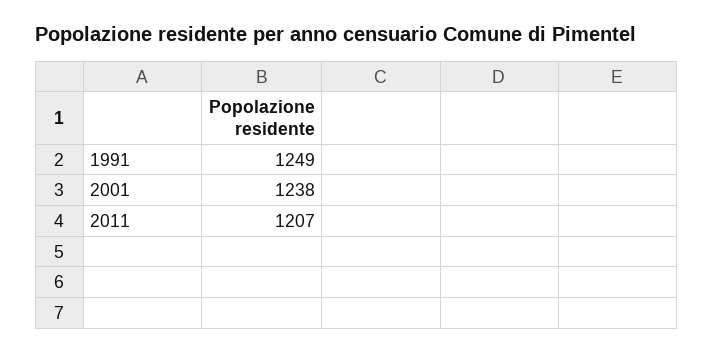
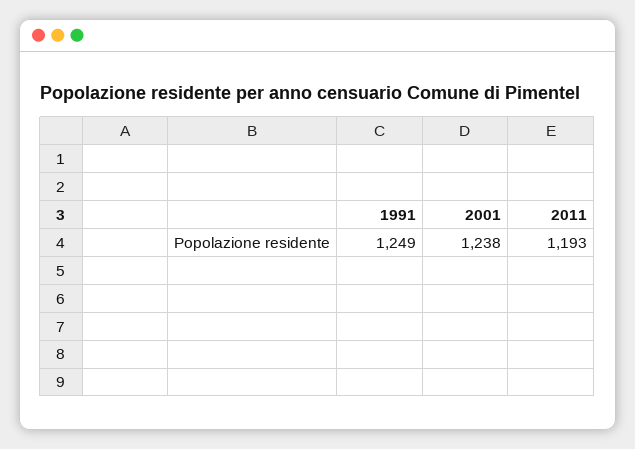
2011: 1207 -> 1193

